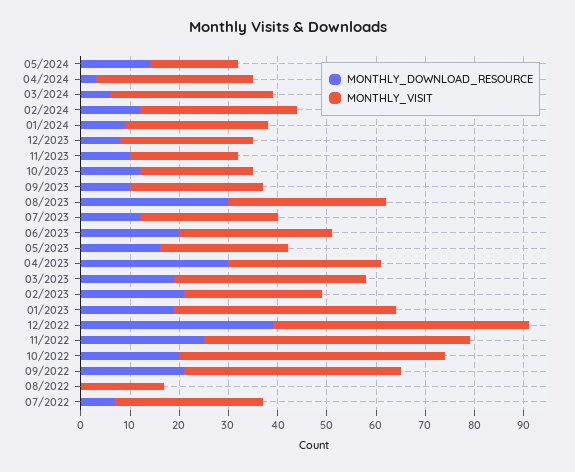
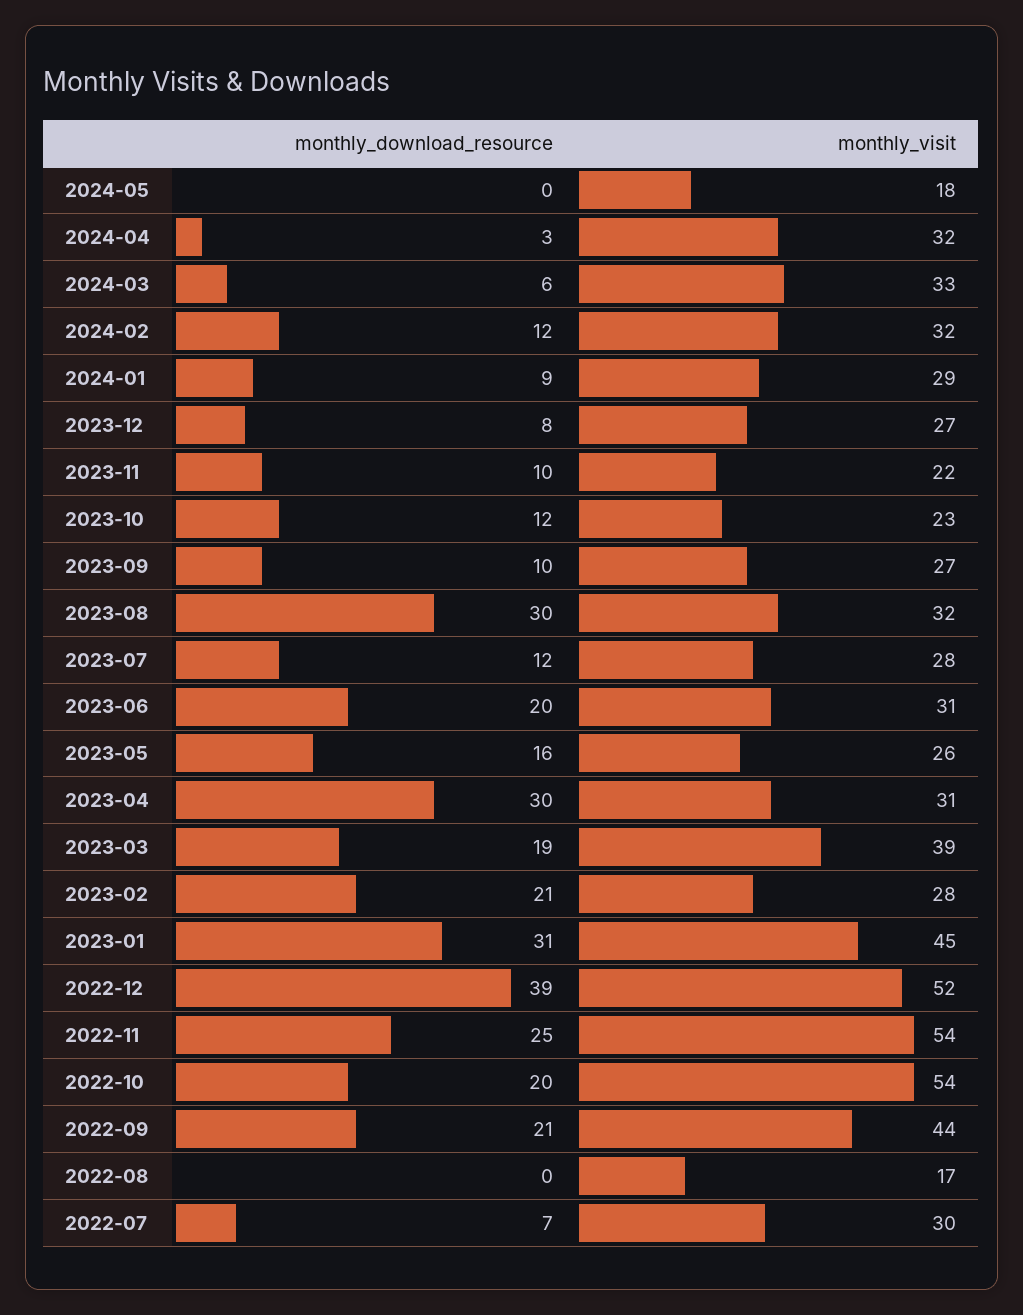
MONTHLY_DOWNLOAD_RESOURCE, 05/2024: 15 -> 0
MONTHLY_DOWNLOAD_RESOURCE, 01/2023: 20 -> 31

